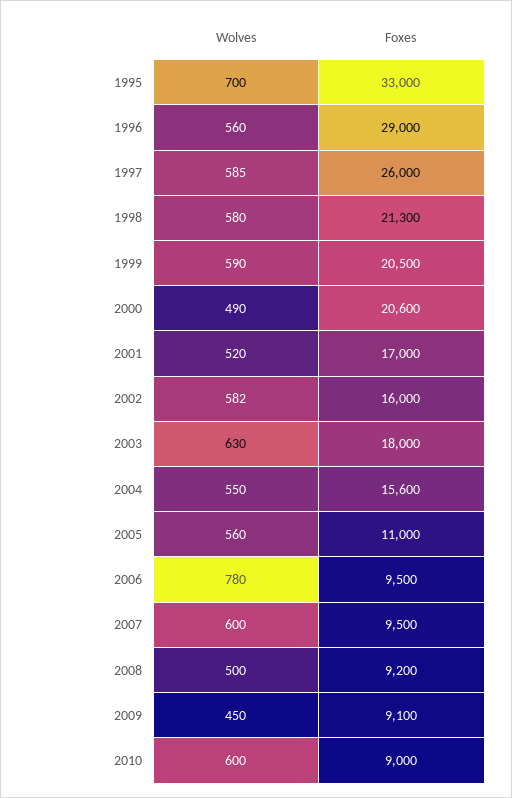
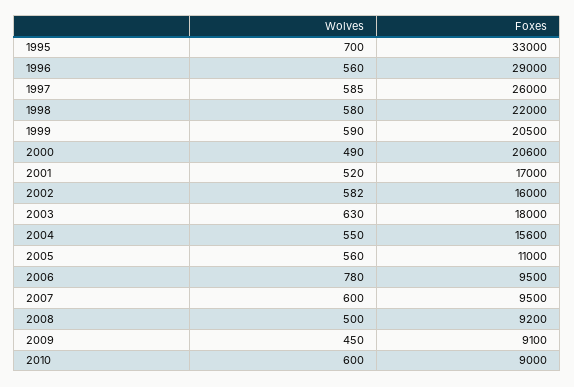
Foxes, 1998: 21300 -> 22000

